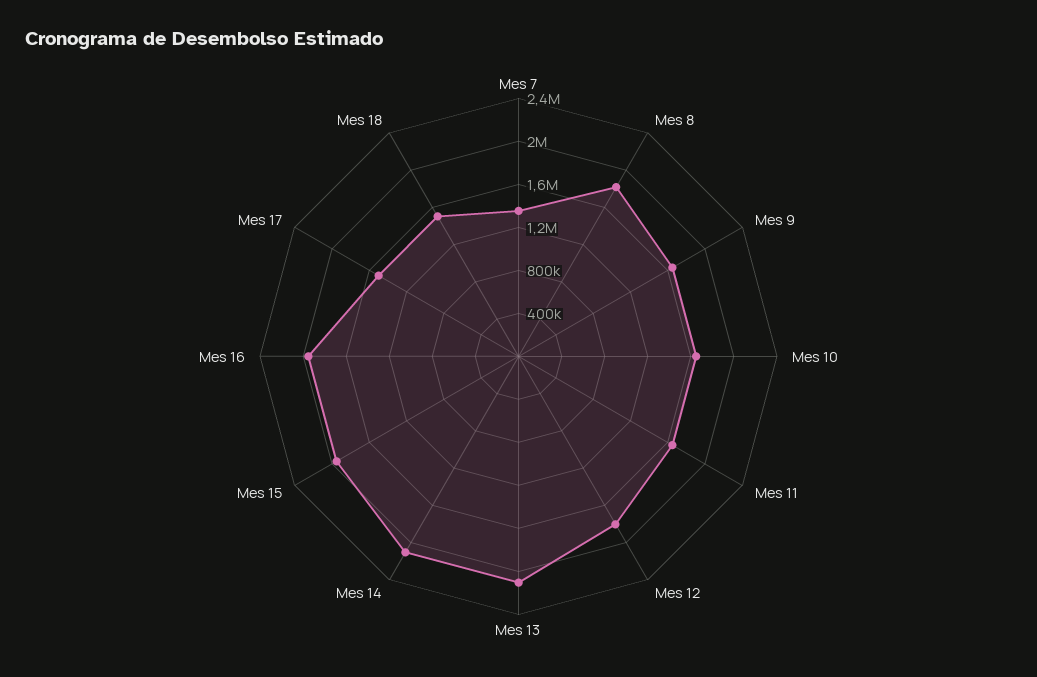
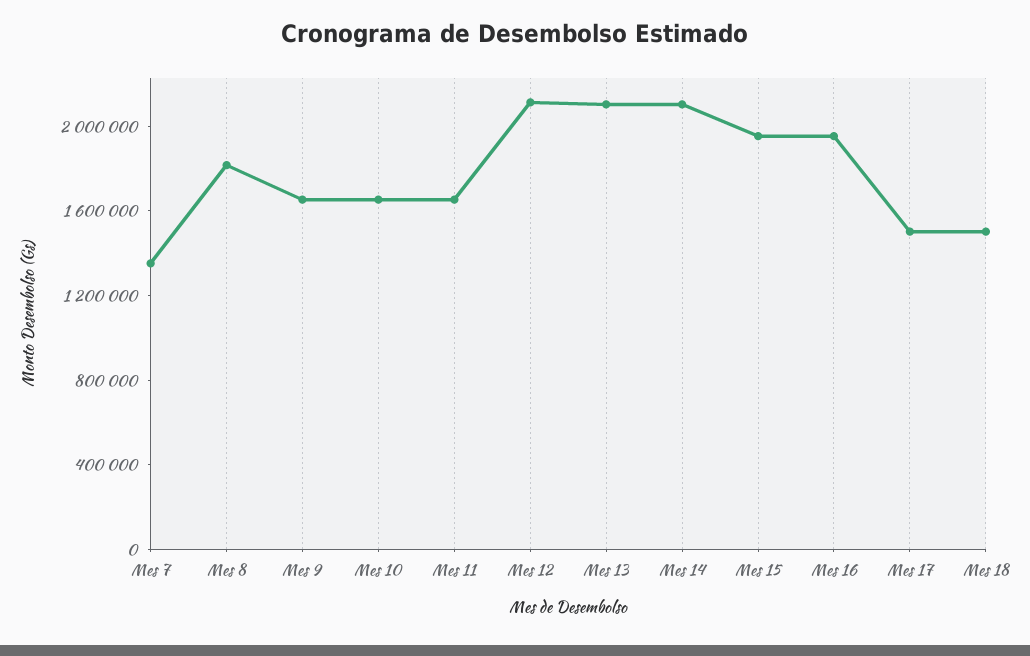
Mes 12: 1800000 -> 2100000

